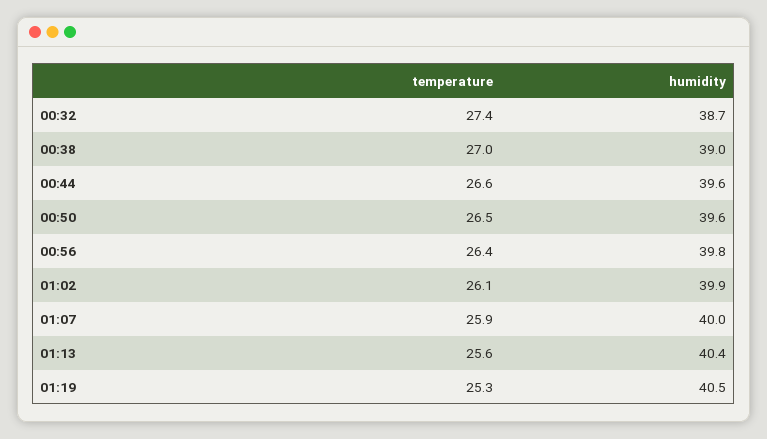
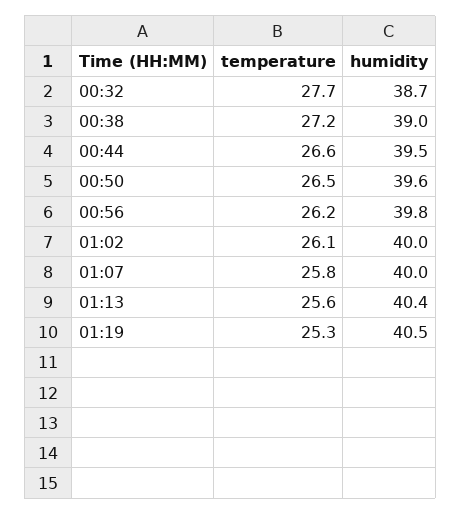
temperature, 00:32: 27.4 -> 27.7
temperature, 00:38: 27 -> 27.2
humidity, 00:44: 39.6 -> 39.5
temperature, 00:56: 26.4 -> 26.2
humidity, 01:02: 39.9 -> 40
temperature, 01:07: 25.9 -> 25.8

